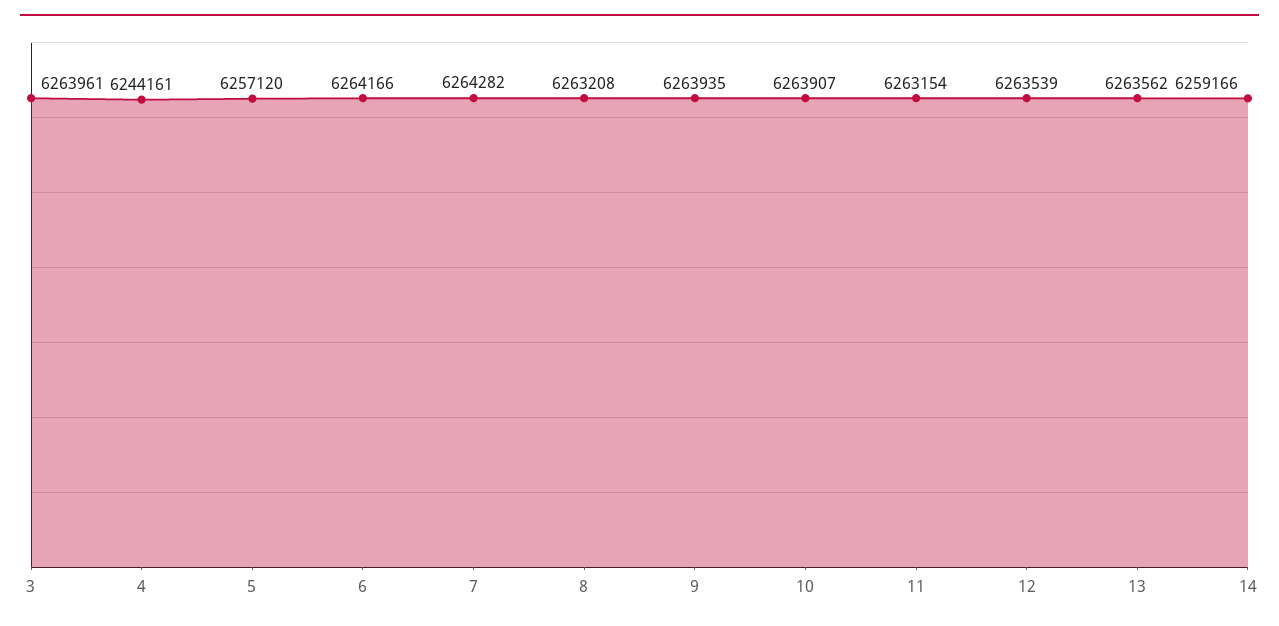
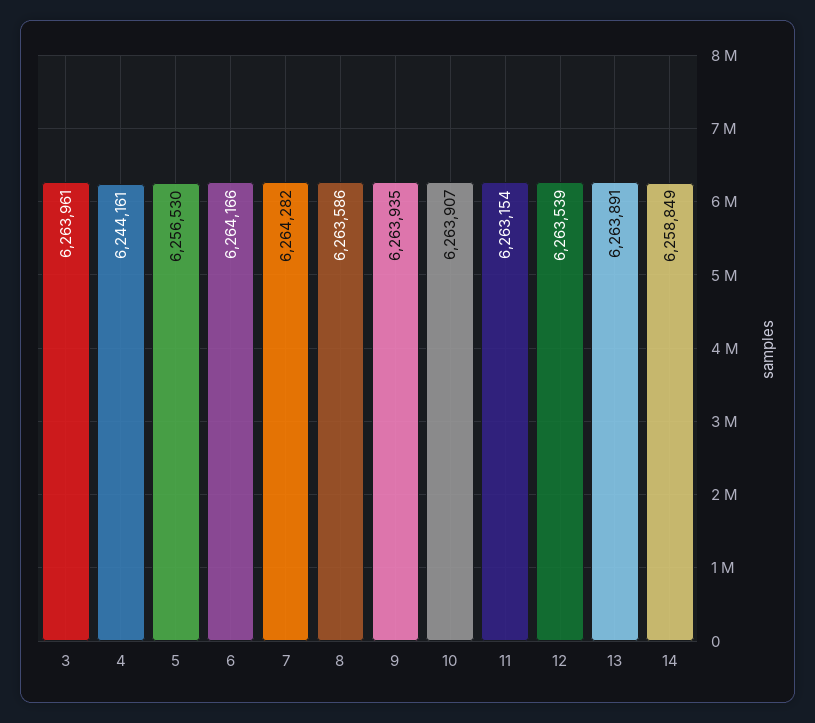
5: 6257120 -> 6256530
8: 6263208 -> 6263586
13: 6263562 -> 6263891
14: 6259166 -> 6258849

